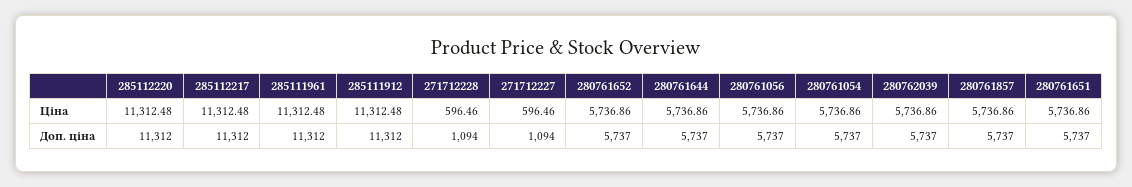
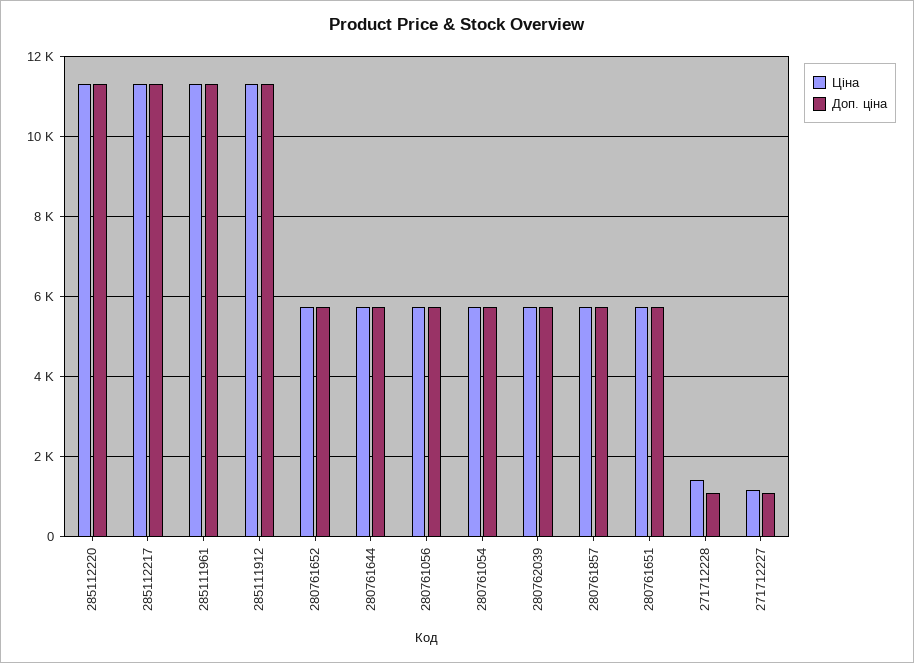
Ціна, 271712228: 596.46 -> 1400
Ціна, 271712227: 596.46 -> 1200

